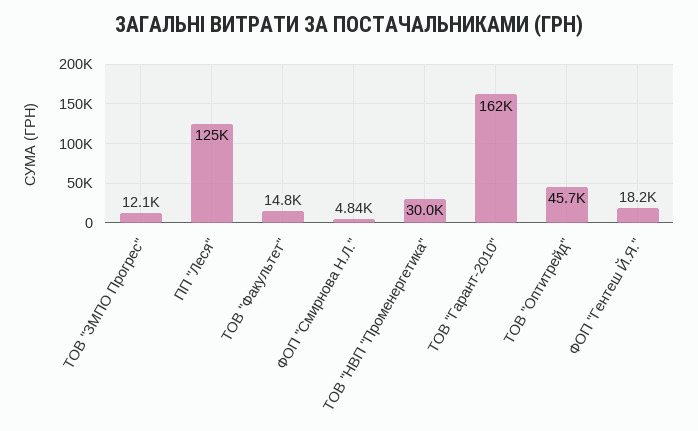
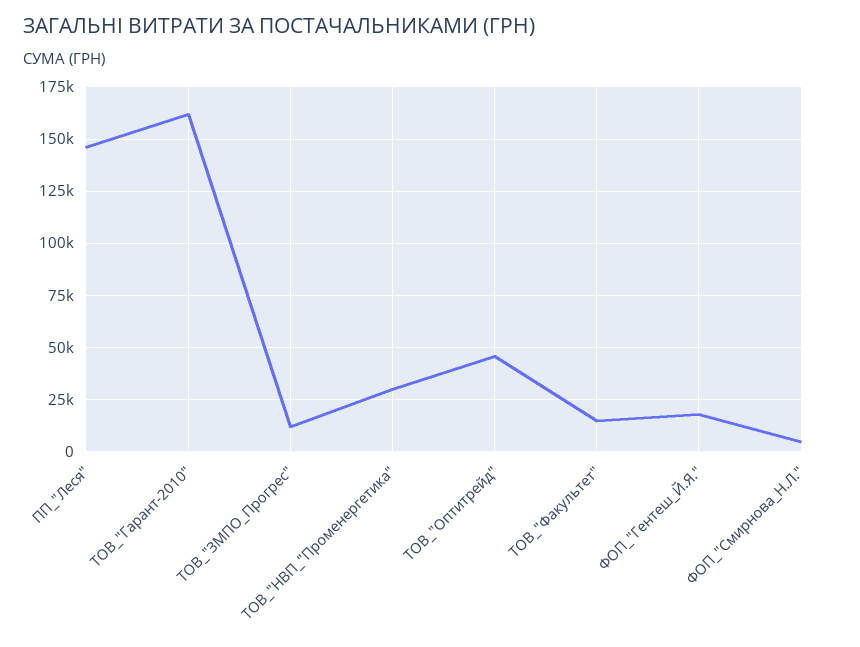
ПП "Леся": 125000 -> 145000

